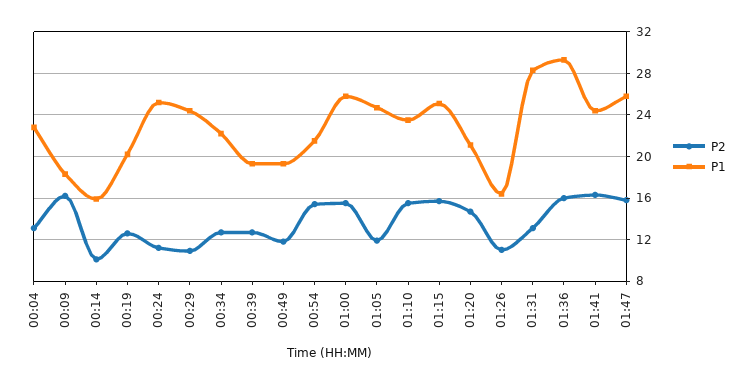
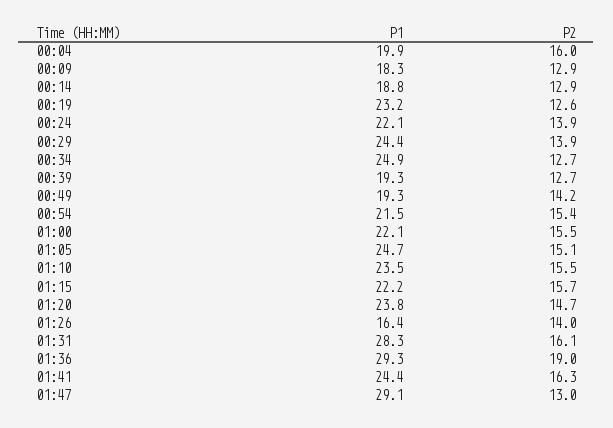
P2, 00:04: 13 -> 16
P1, 00:04: 23 -> 19.9
P2, 00:09: 16 -> 12.9
P2, 00:14: 10 -> 12.9
P1, 00:14: 16 -> 18.8
P1, 00:19: 20 -> 23.2
P2, 00:24: 11 -> 13.9
P1, 00:24: 25 -> 22.1
P2, 00:29: 11 -> 13.9
P1, 00:34: 22 -> 24.9
P2, 00:49: 12 -> 14.2
P1, 01:00: 26 -> 22.1
P2, 01:05: 12 -> 15.1
P1, 01:15: 25 -> 22.2
P1, 01:20: 21 -> 23.8
P2, 01:26: 11 -> 14
P2, 01:31: 13 -> 16.1
P2, 01:36: 16 -> 19
P2, 01:47: 16 -> 13
P1, 01:47: 26 -> 29.1

